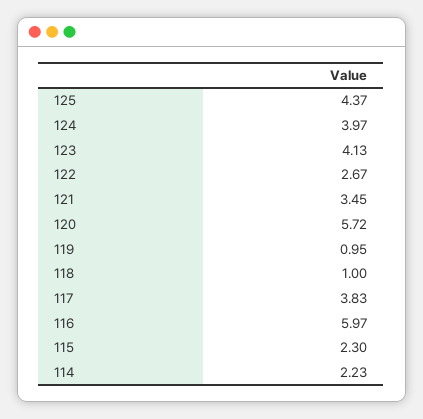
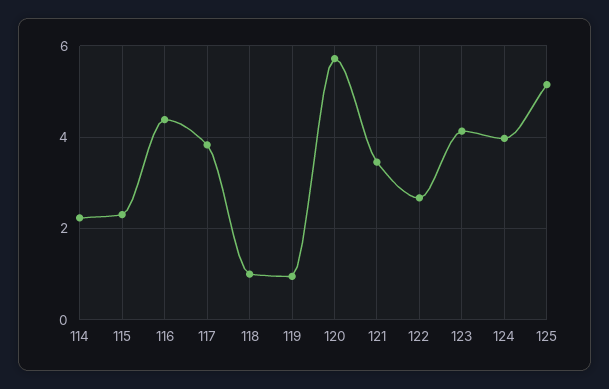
125: 4.37 -> 5.2
116: 5.97 -> 4.4

